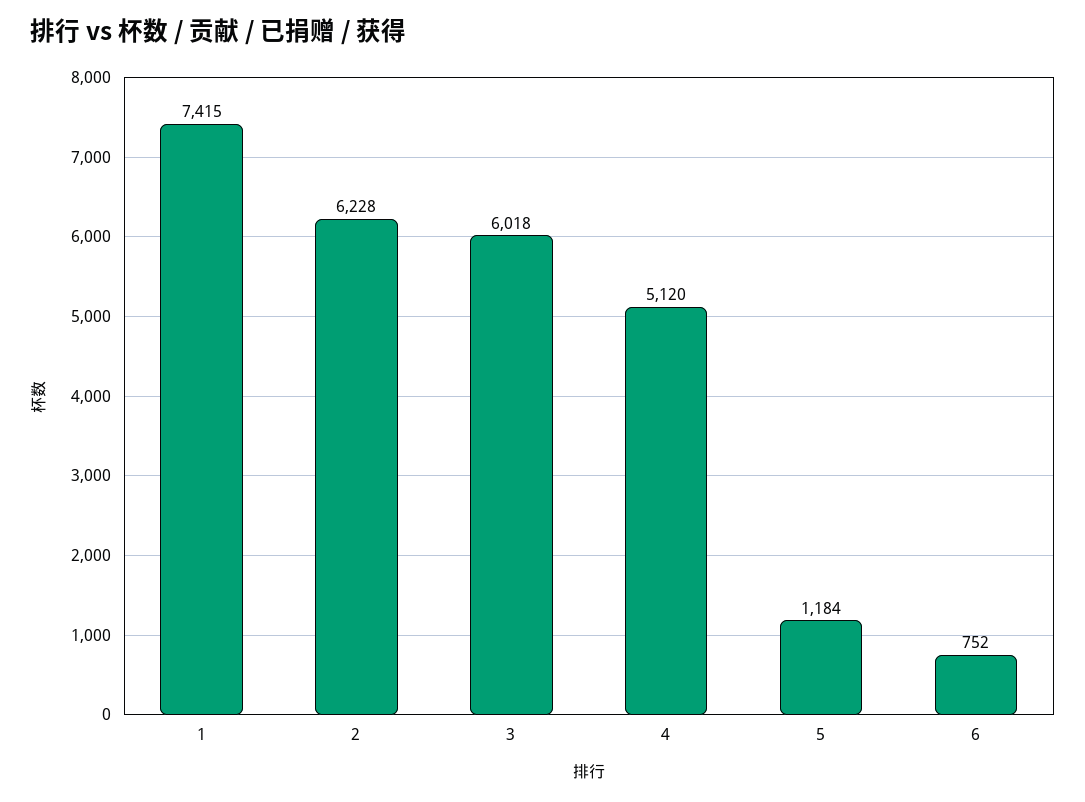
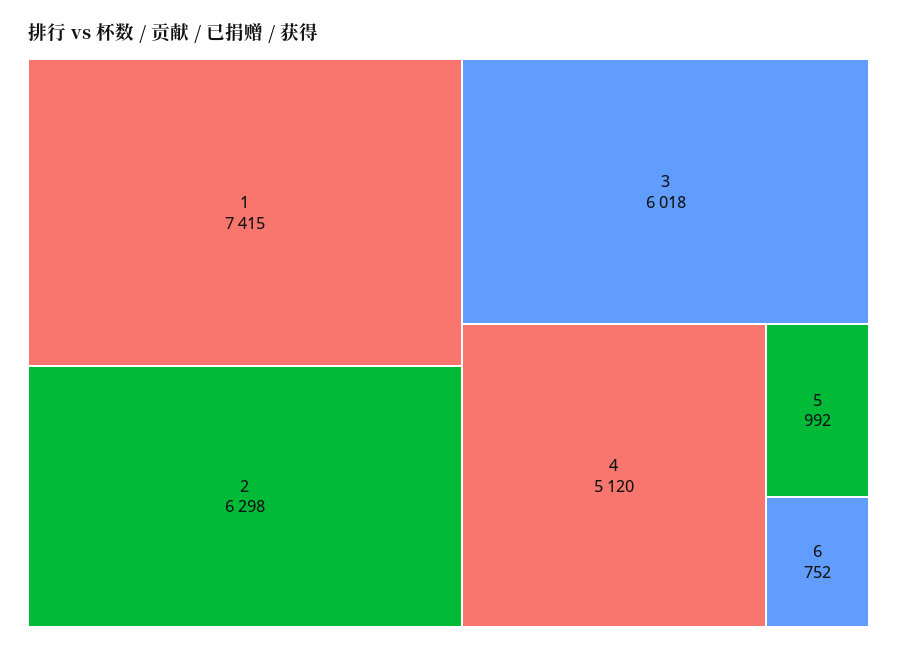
2: 6228 -> 6298
5: 1184 -> 992

